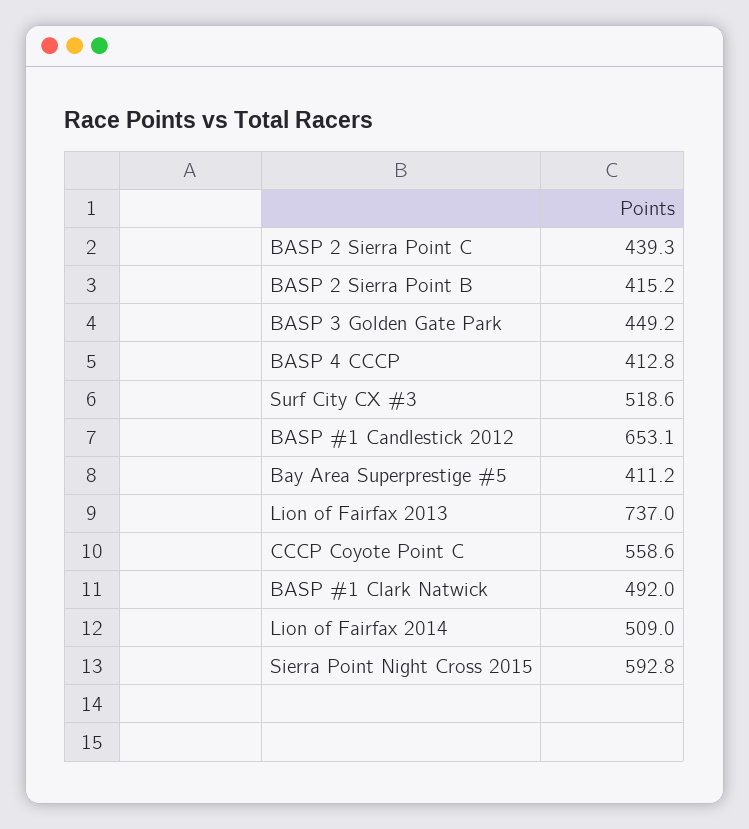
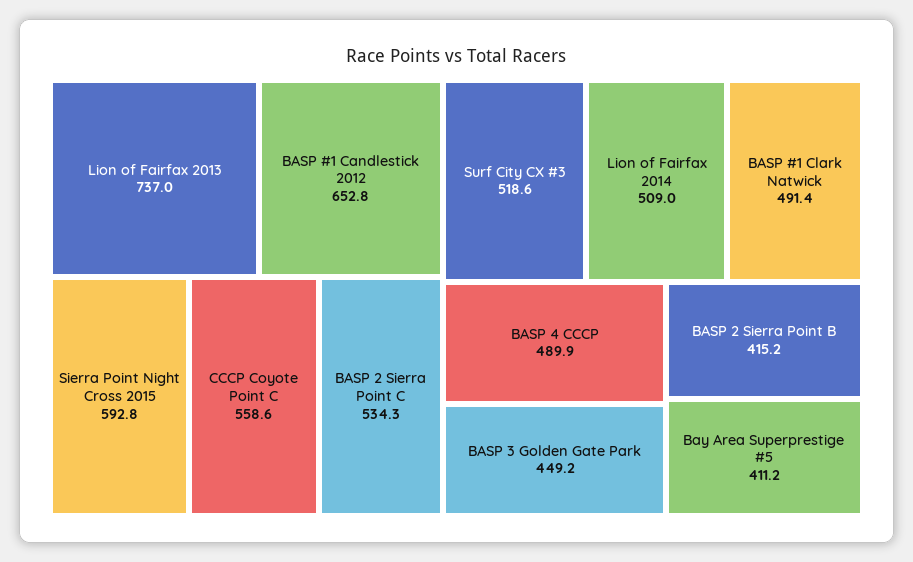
BASP 2 Sierra Point C: 439.3 -> 534.3
BASP 4 CCCP: 412.8 -> 489.9
BASP #1 Candlestick 2012: 653.1 -> 652.8
BASP #1 Clark Natwick: 492 -> 491.4

